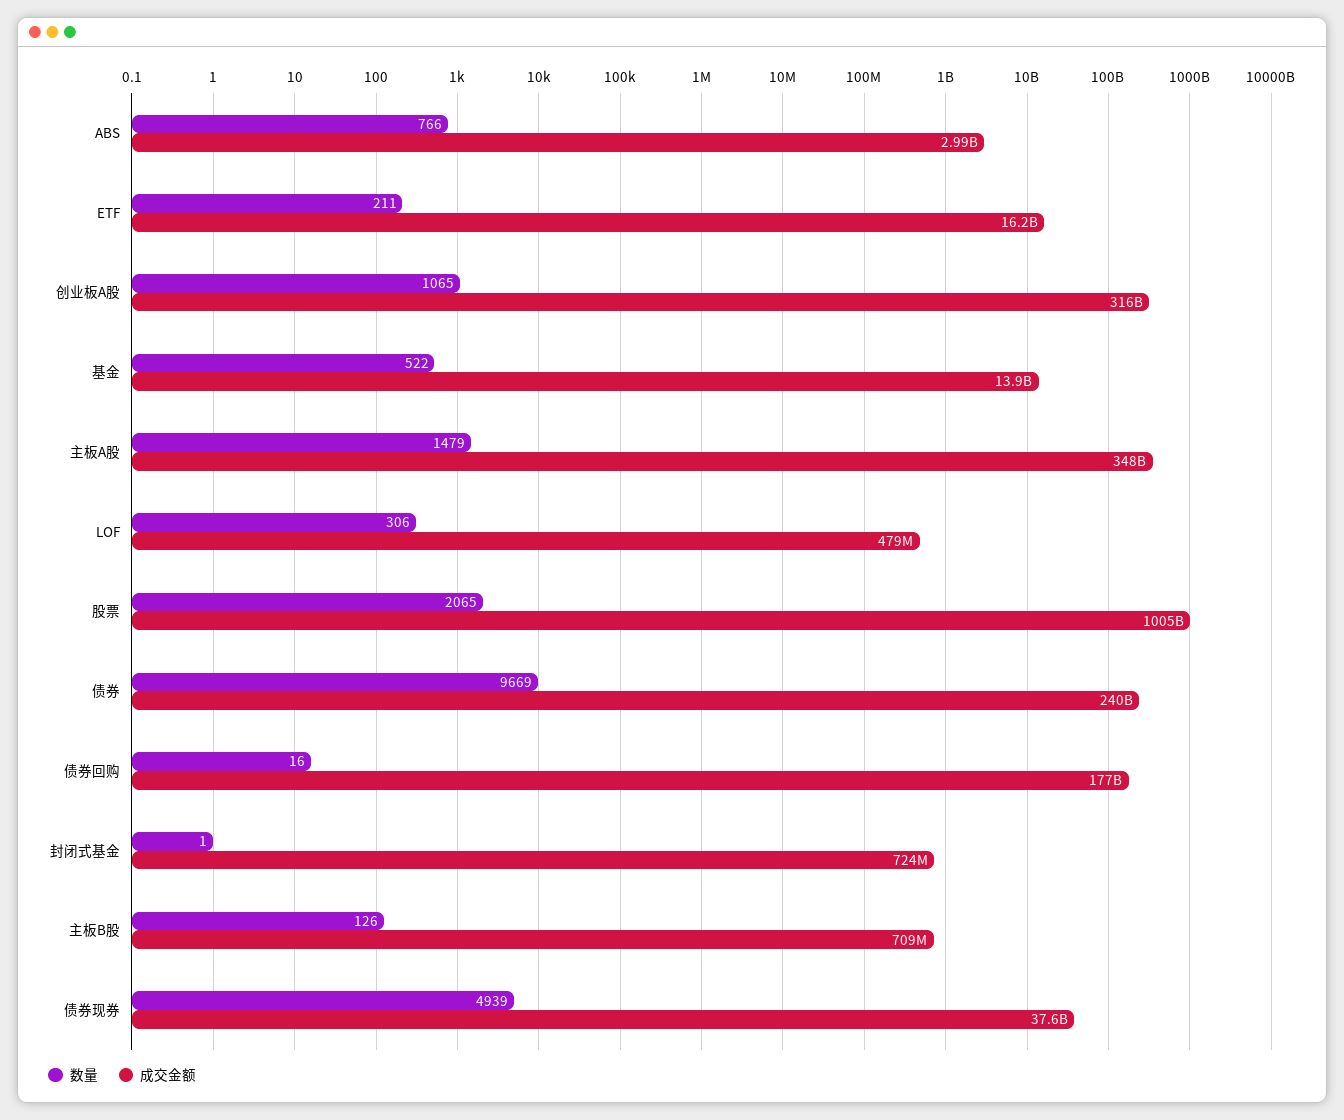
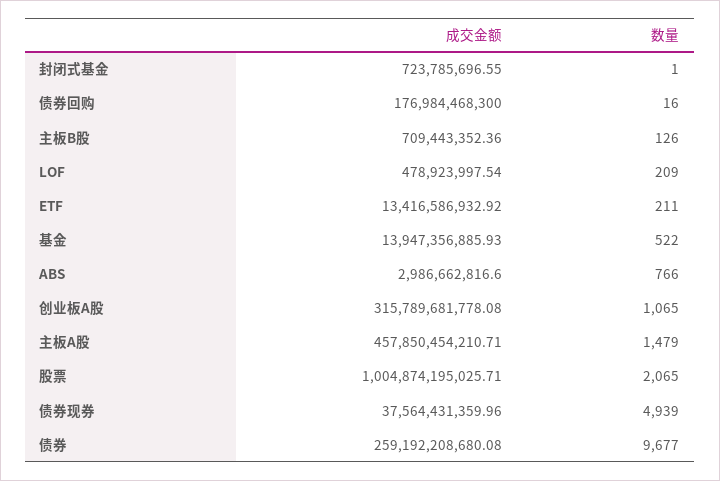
成交金额, ETF: 16200000000 -> 13416586932.92
成交金额, 主板A股: 348000000000 -> 457850454210.71
数量, LOF: 306 -> 209
数量, 债券: 9669 -> 9677
成交金额, 债券: 240000000000 -> 259192208680.08

